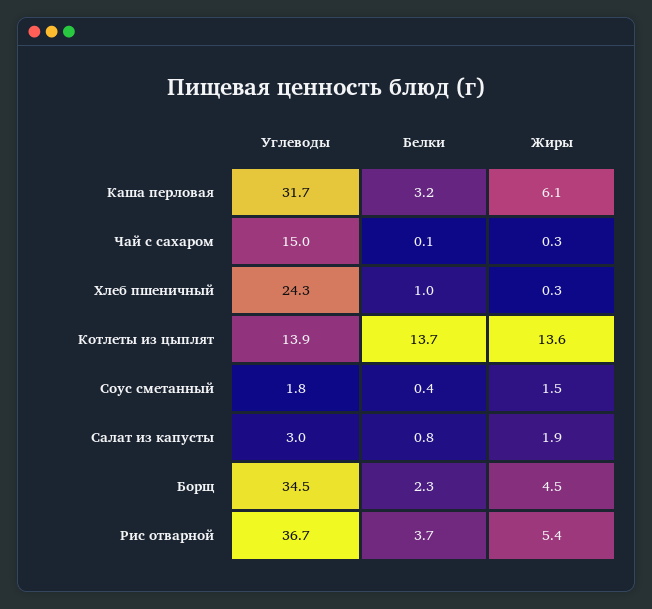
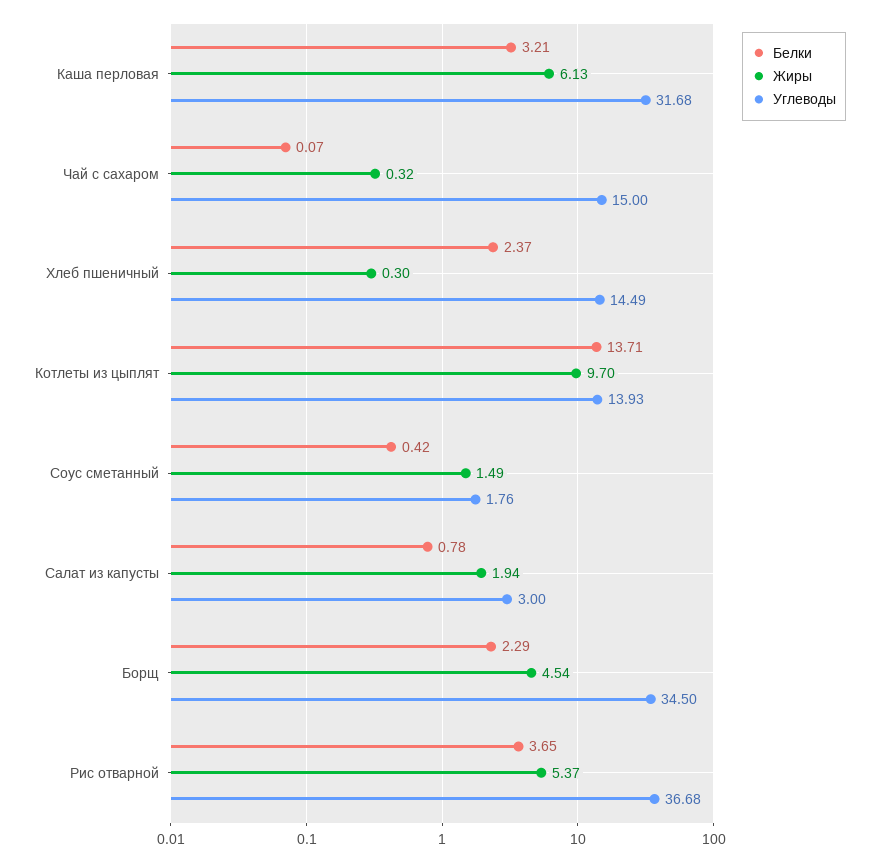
Углеводы, Хлеб пшеничный: 24.3 -> 14.49
Белки, Хлеб пшеничный: 1 -> 2.37
Жиры, Котлеты из цыплят: 13.6 -> 9.7

